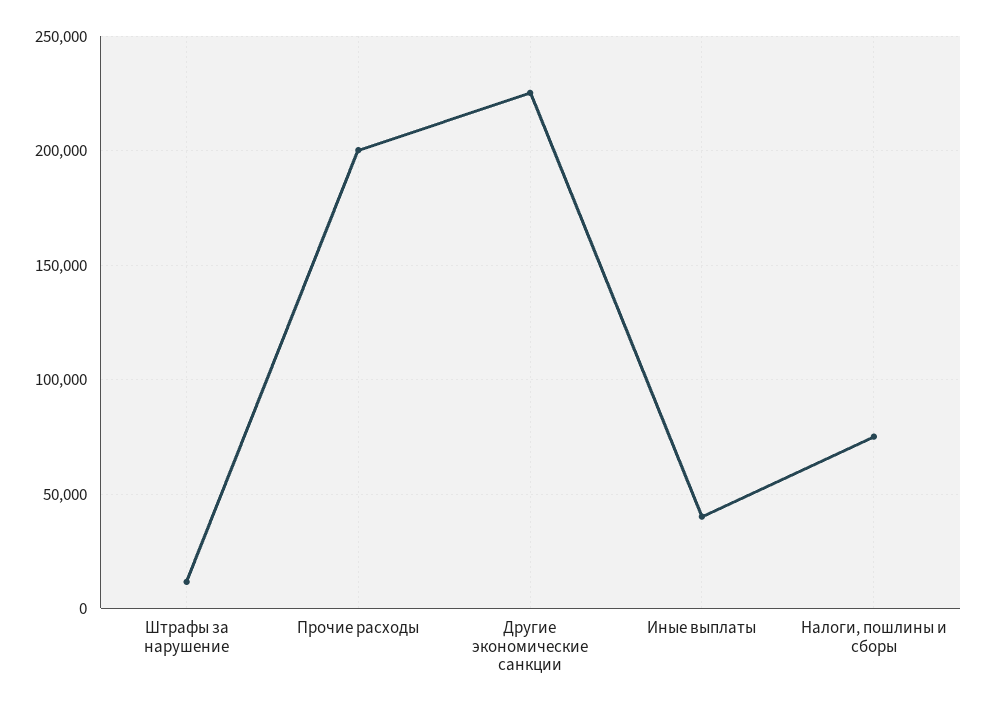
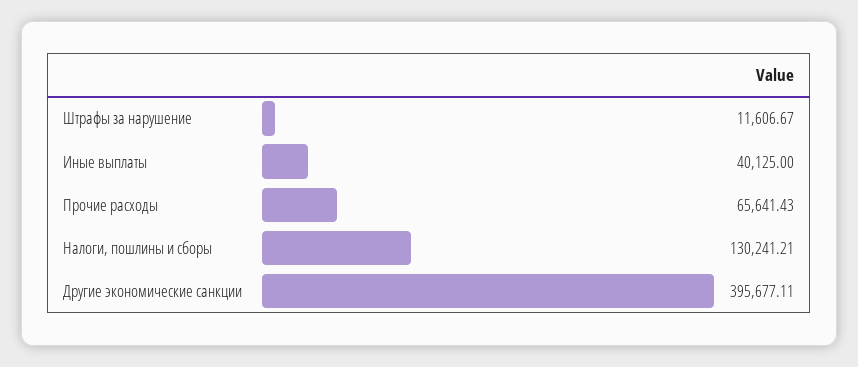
Прочие расходы: 200000 -> 65641.43
Другие экономические санкции: 225000 -> 395677.11
Налоги, пошлины и сборы: 75000 -> 130241.21

